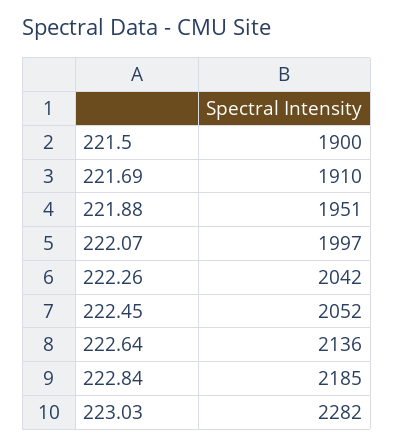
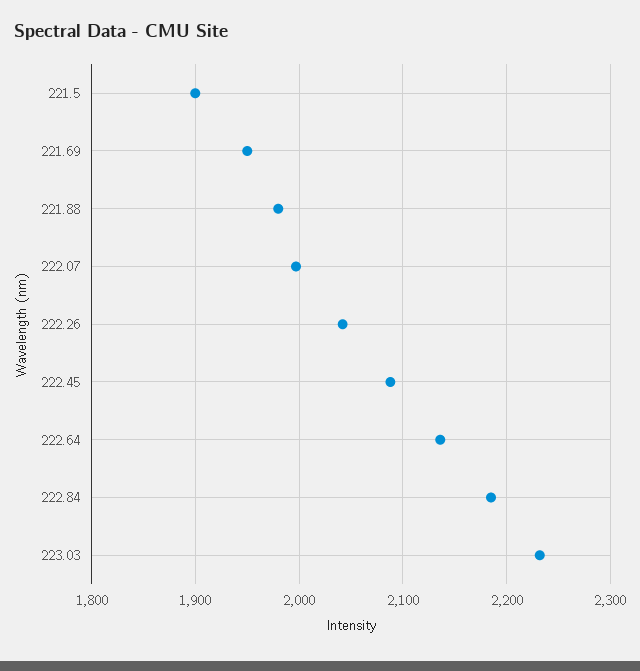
221.69: 1910 -> 1950
221.88: 1951 -> 1980
222.45: 2052 -> 2090
223.03: 2282 -> 2230

